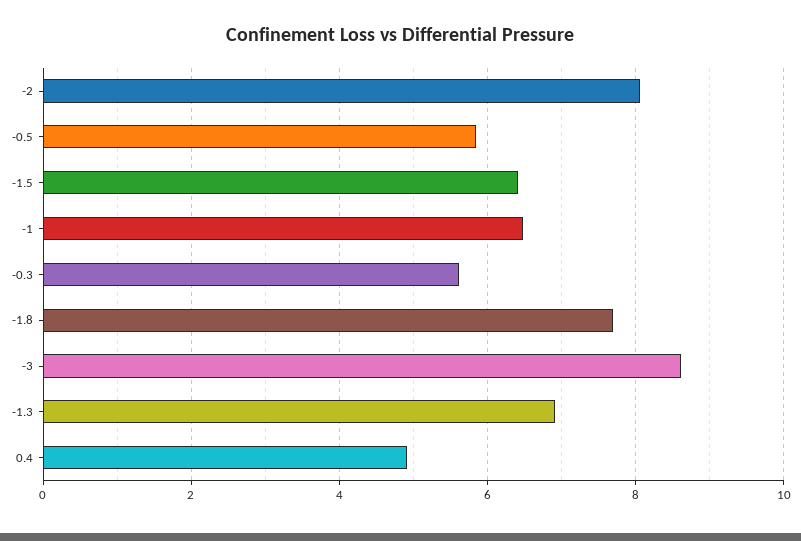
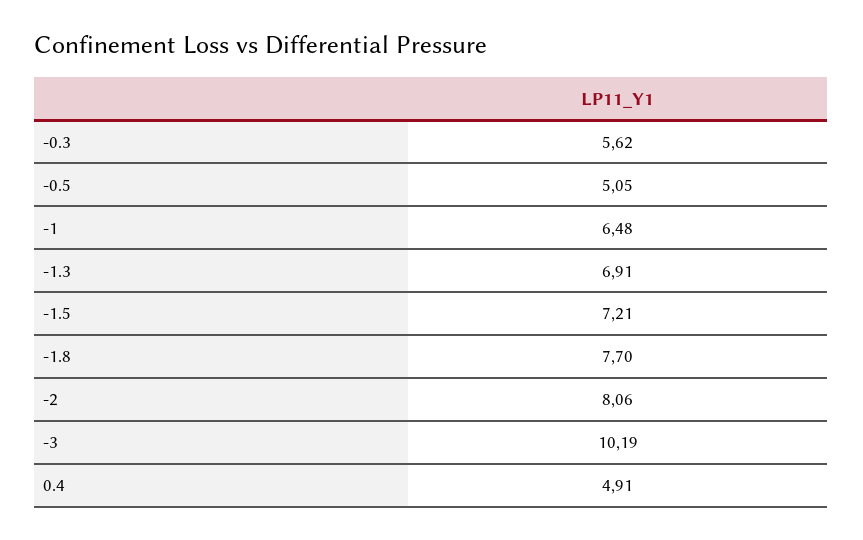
-0.5: 5.8 -> 5.05
-1.5: 6.4 -> 7.21
-3: 8.6 -> 10.19

